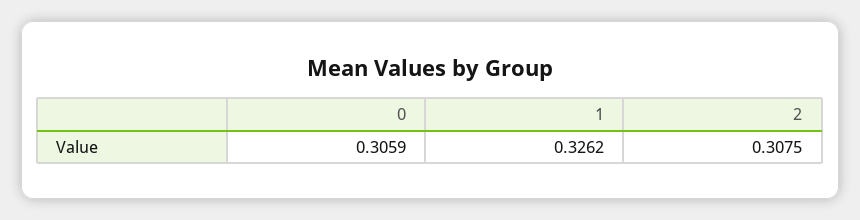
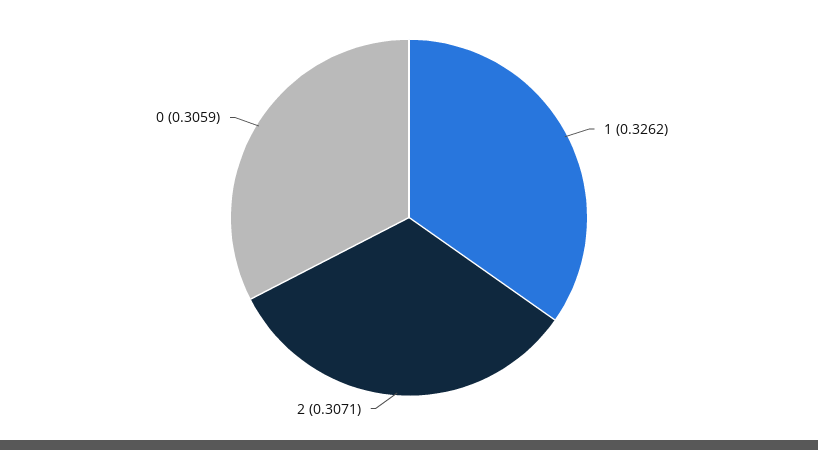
2: 0.3075 -> 0.3071

